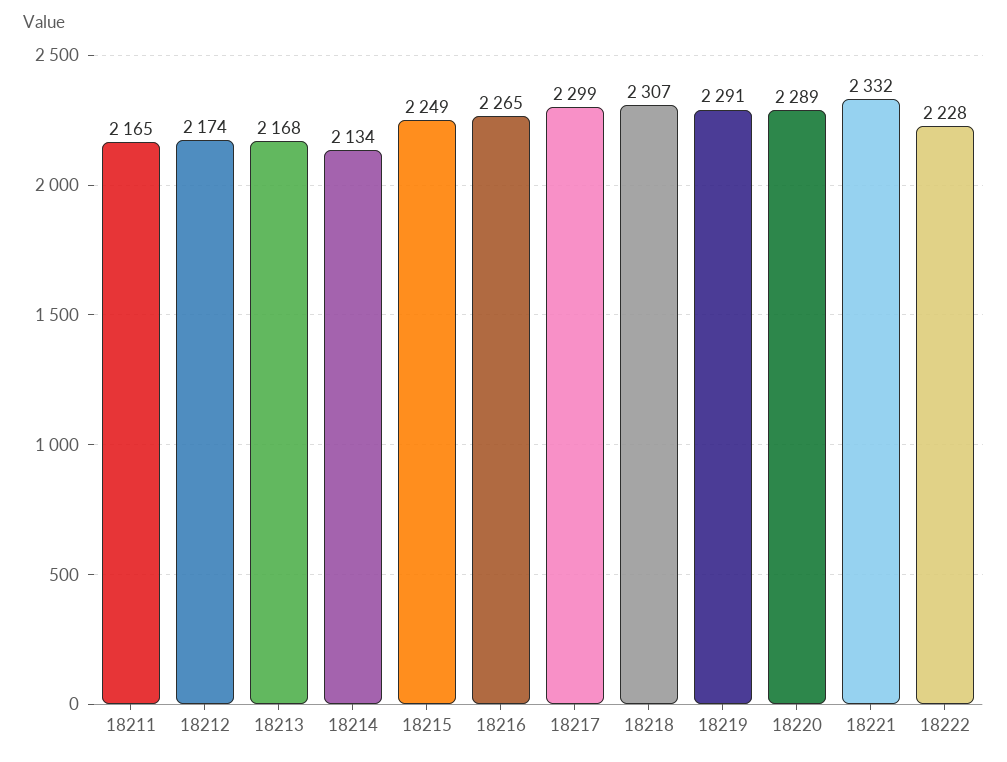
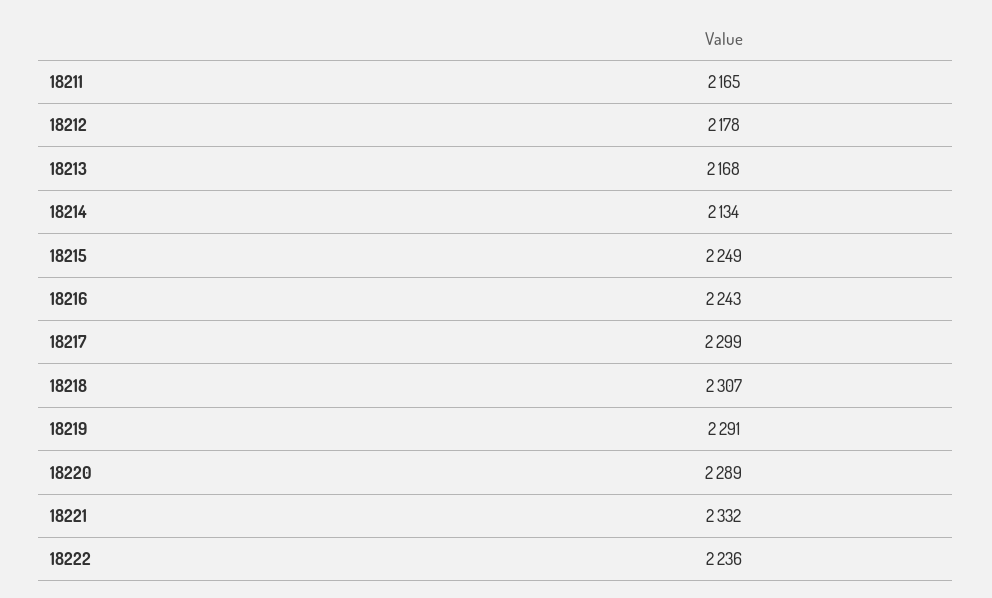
18212: 2174 -> 2178
18216: 2265 -> 2243
18222: 2228 -> 2236

